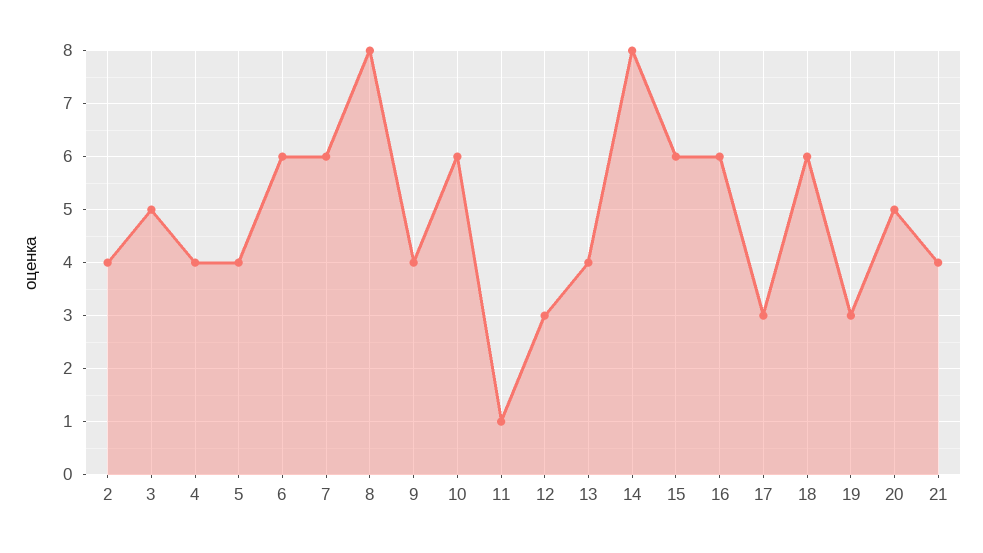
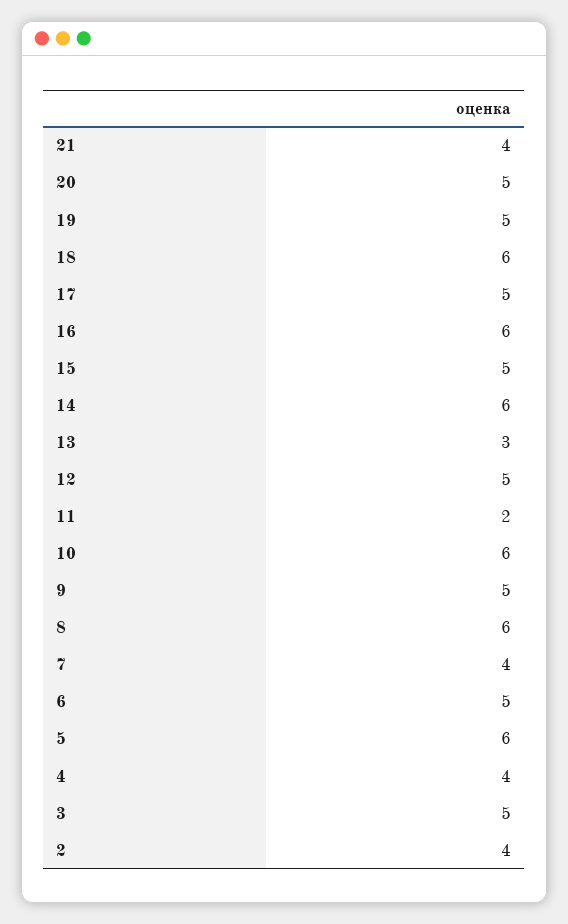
5: 4 -> 6
6: 6 -> 5
7: 6 -> 4
8: 8 -> 6
9: 4 -> 5
11: 1 -> 2
12: 3 -> 5
13: 4 -> 3
14: 8 -> 6
15: 6 -> 5
17: 3 -> 5
19: 3 -> 5

